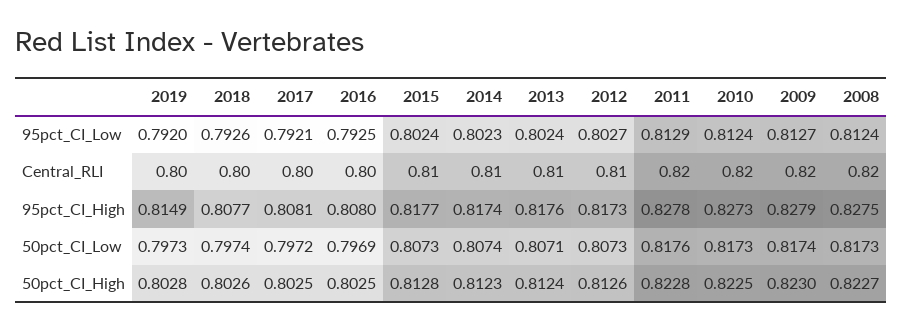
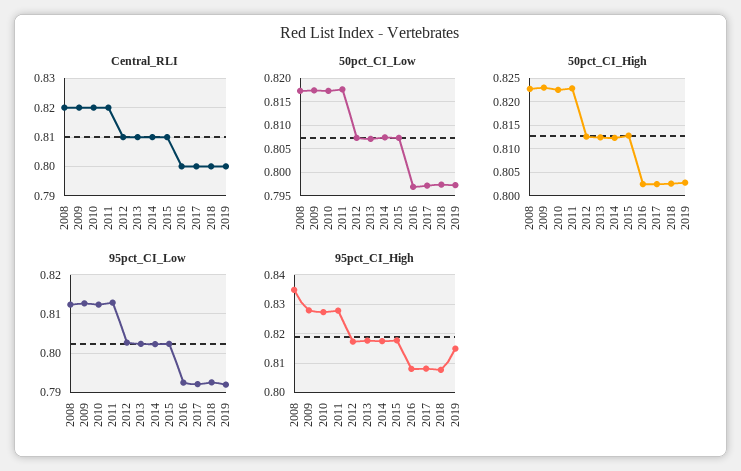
95pct_CI_High, 2008: 0.8275 -> 0.835

